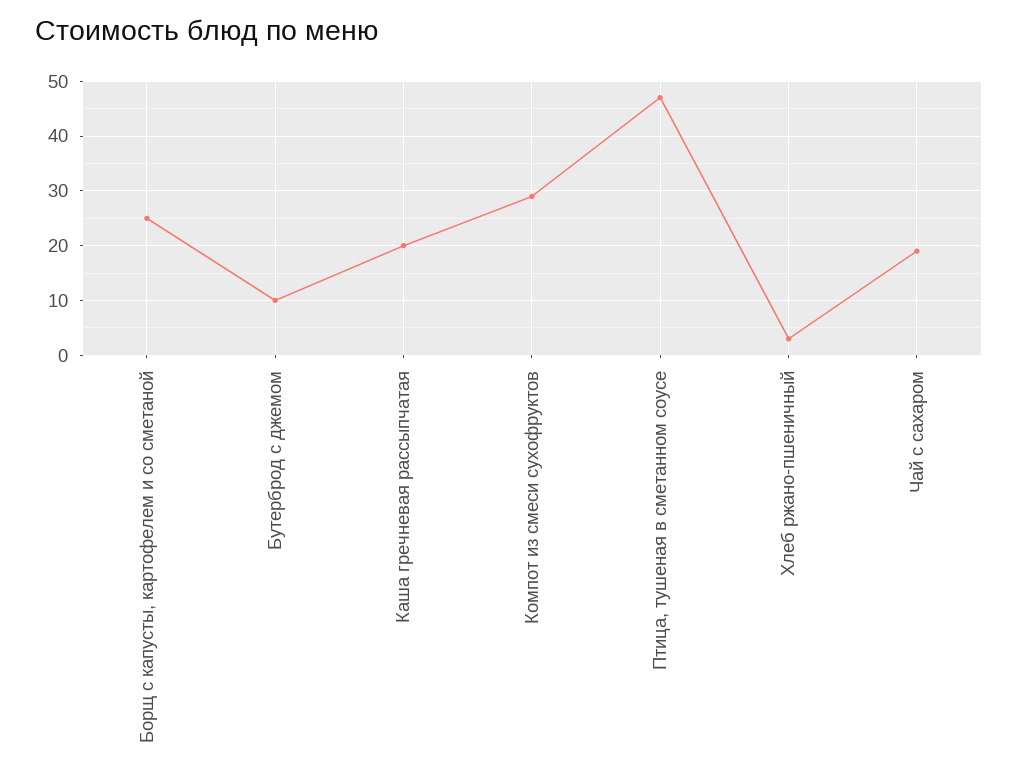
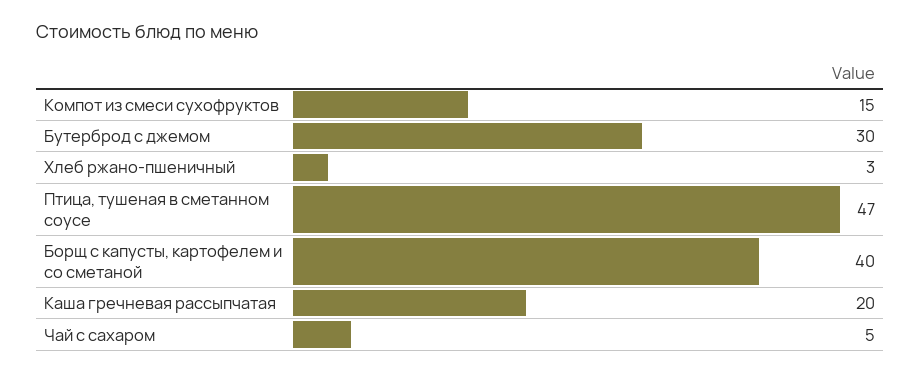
Борщ с капусты, картофелем и со сметаной: 25 -> 40
Бутерброд с джемом: 10 -> 30
Компот из смеси сухофруктов: 30 -> 15
Чай с сахаром: 20 -> 5

